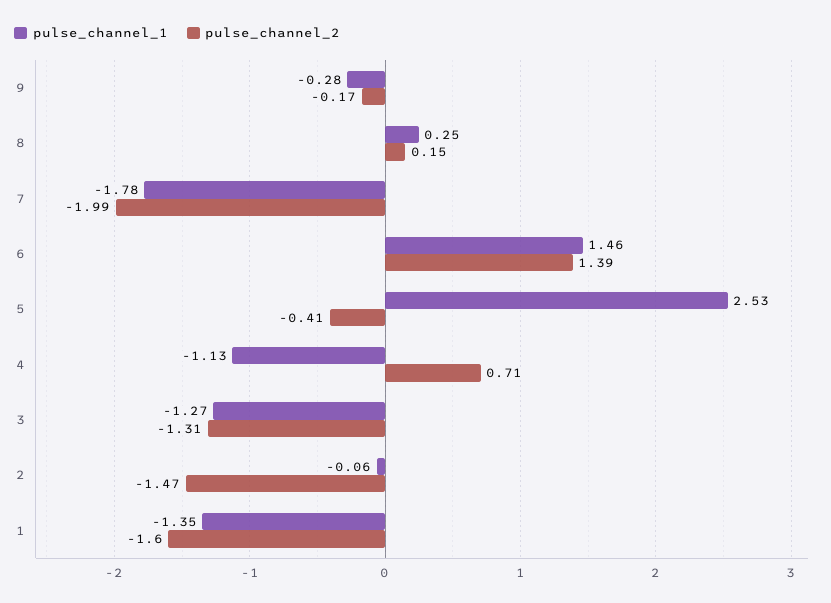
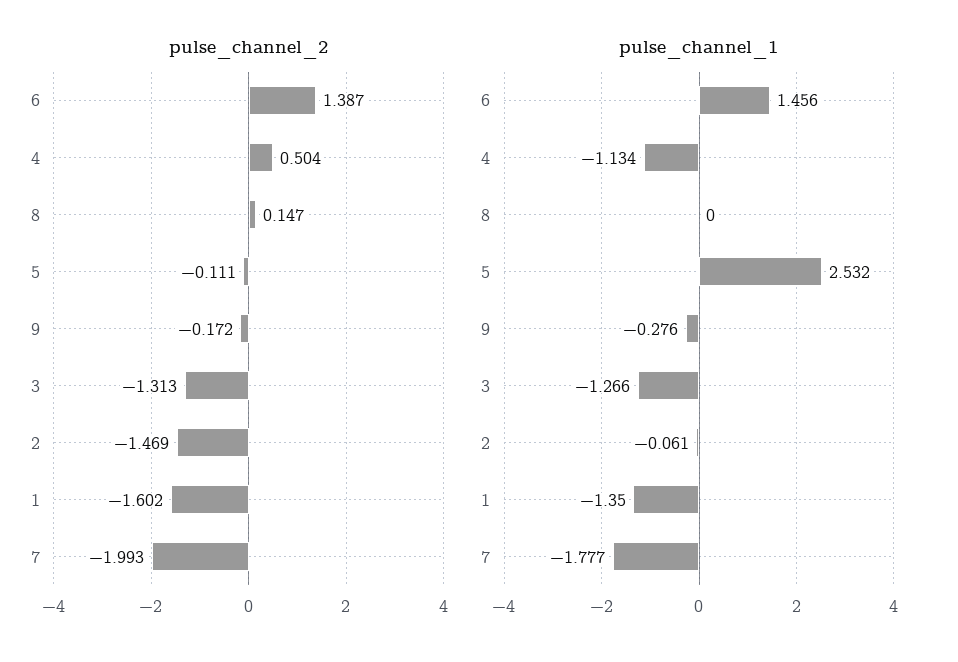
pulse_channel_1, 8: 0.25 -> 0
pulse_channel_2, 5: -0.41 -> -0.111
pulse_channel_2, 4: 0.71 -> 0.504

